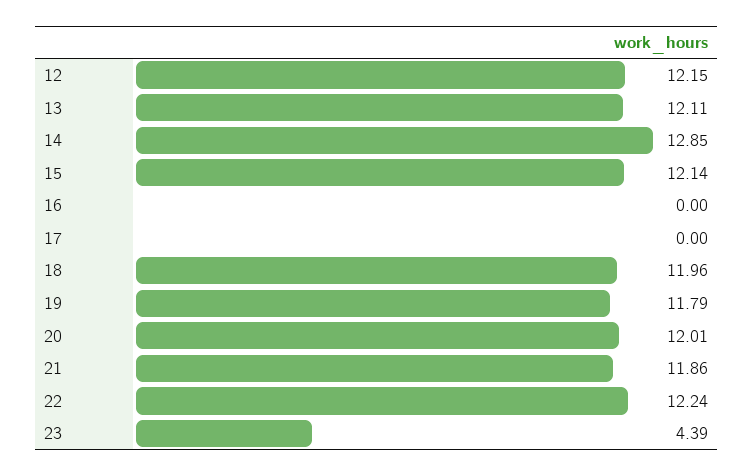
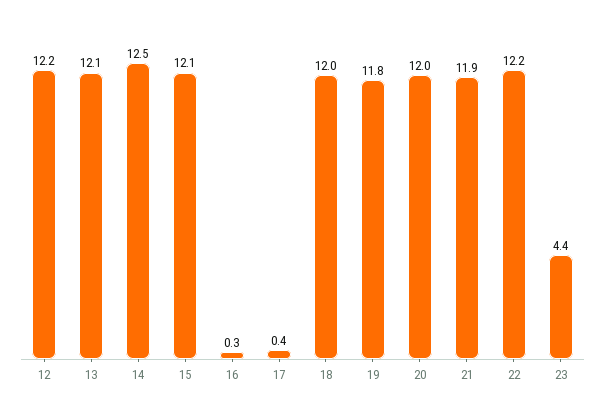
14: 12.85 -> 12.5
16: 0 -> 0.3
17: 0 -> 0.4

